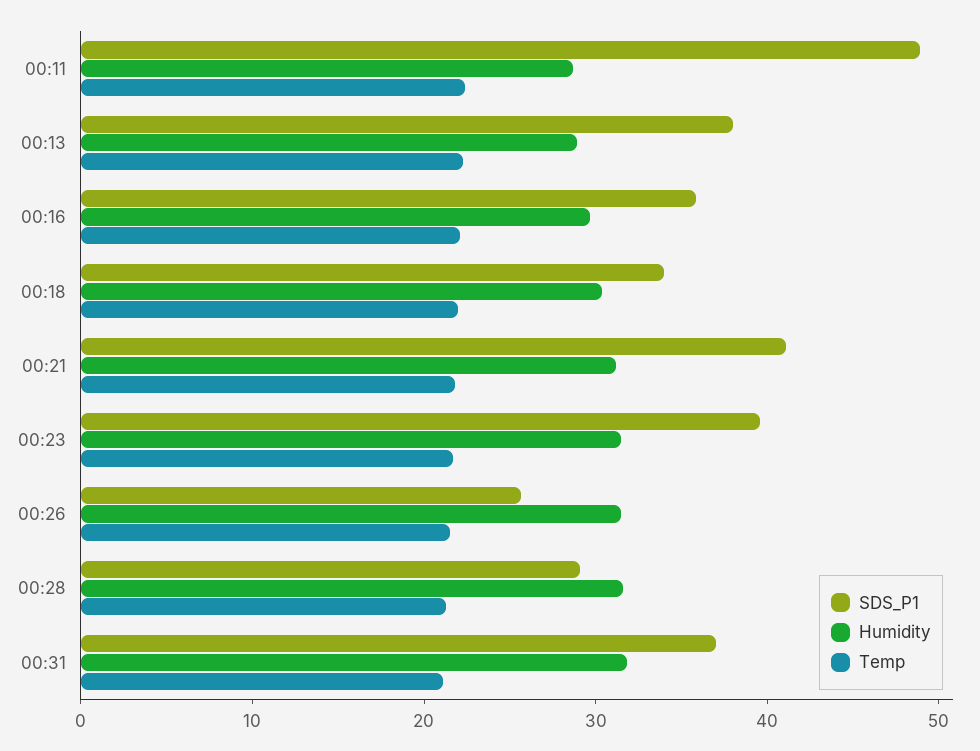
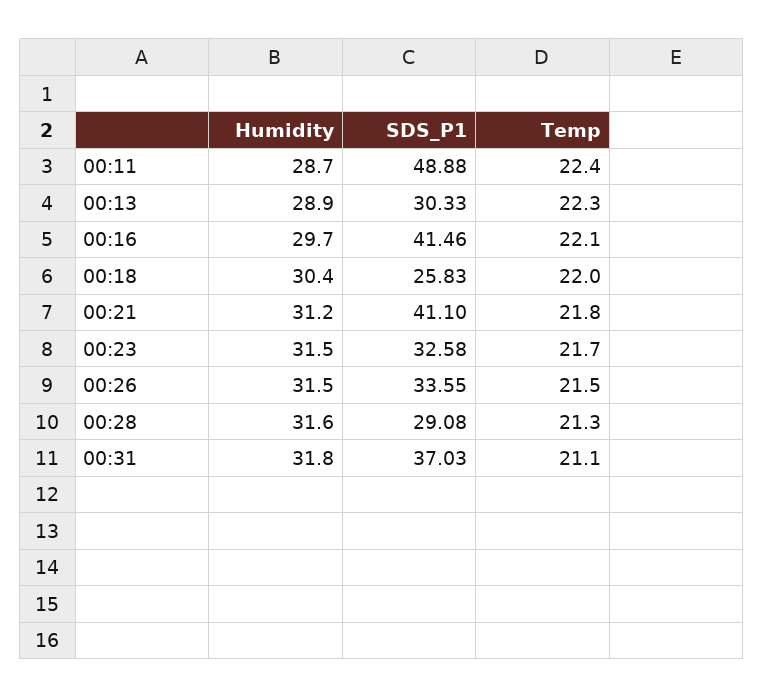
SDS_P1, 00:13: 38 -> 30.33
SDS_P1, 00:16: 36 -> 41.46
SDS_P1, 00:18: 34 -> 25.83
SDS_P1, 00:23: 40 -> 32.58
SDS_P1, 00:26: 26 -> 33.55

